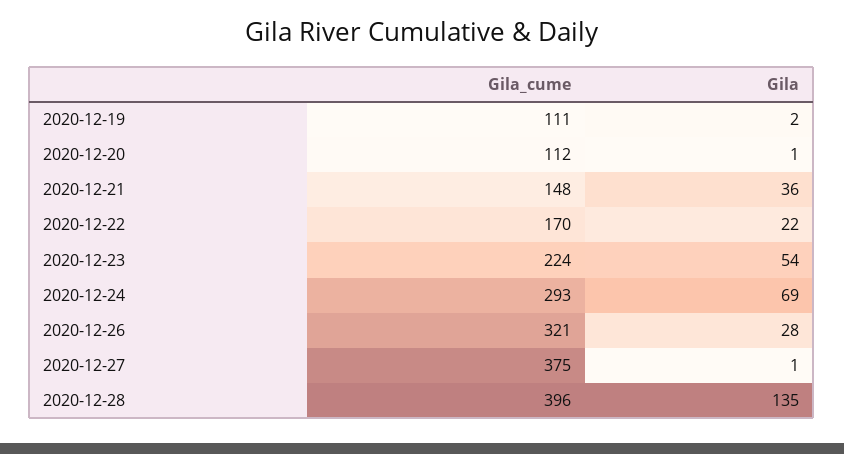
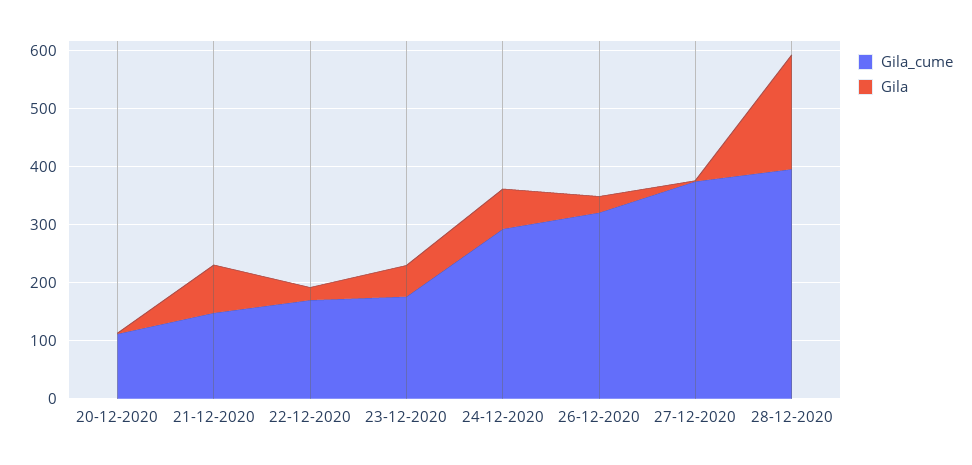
Gila_cume, 2020-12-19: 111 -> none
Gila, 2020-12-19: 2 -> none
Gila, 2020-12-21: 36 -> 80
Gila_cume, 2020-12-23: 224 -> 180
Gila, 2020-12-28: 135 -> 200

